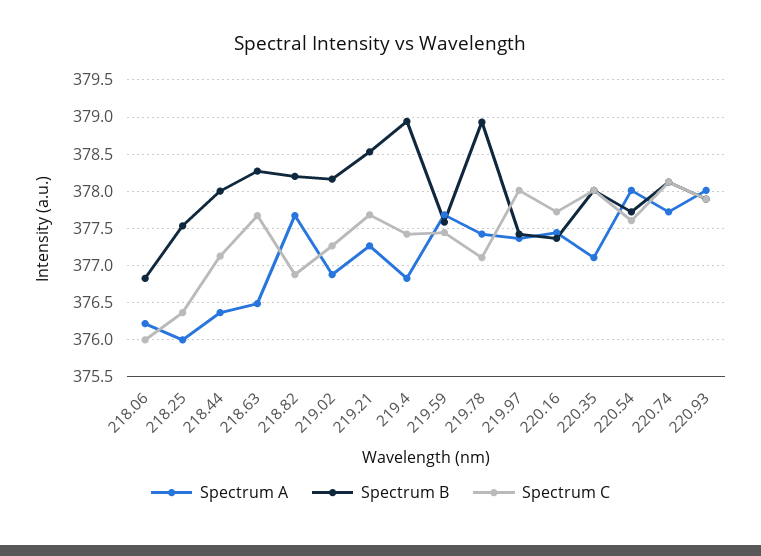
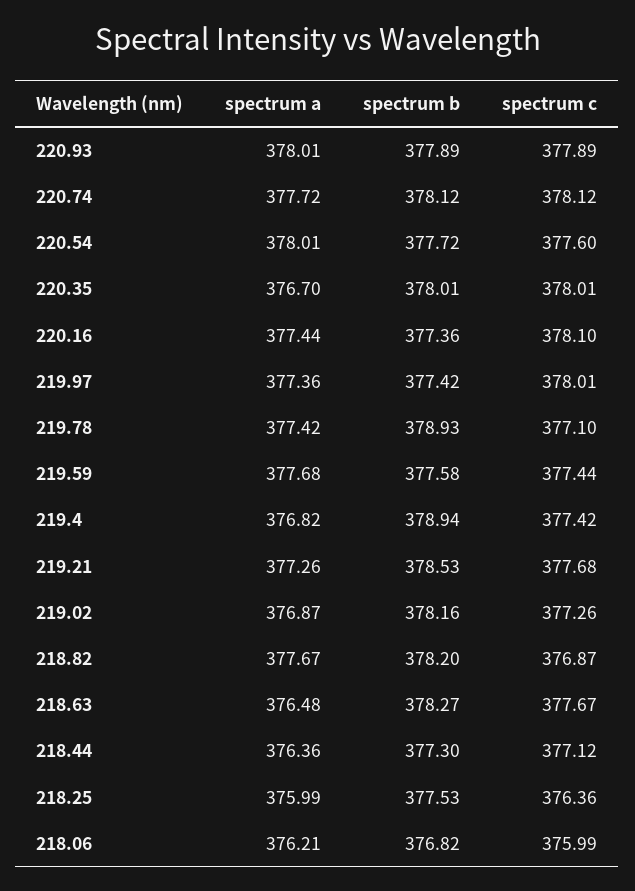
Spectrum B, 218.44: 378 -> 377.3
Spectrum C, 220.16: 377.7 -> 378.1
Spectrum A, 220.35: 377.1 -> 376.7

